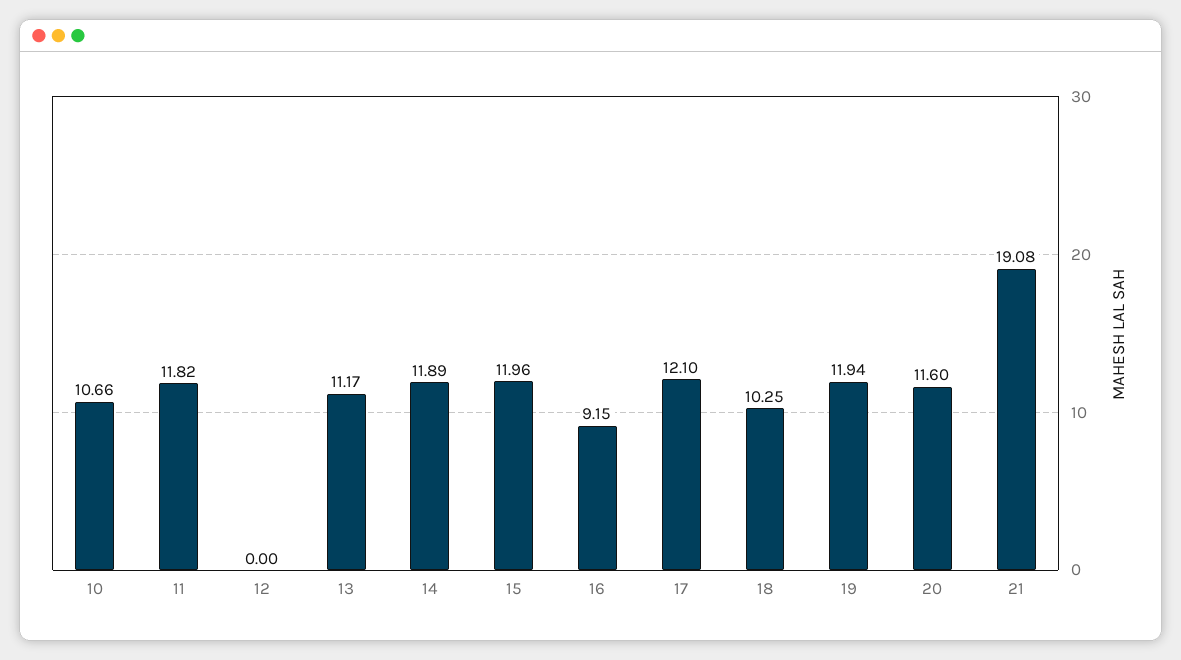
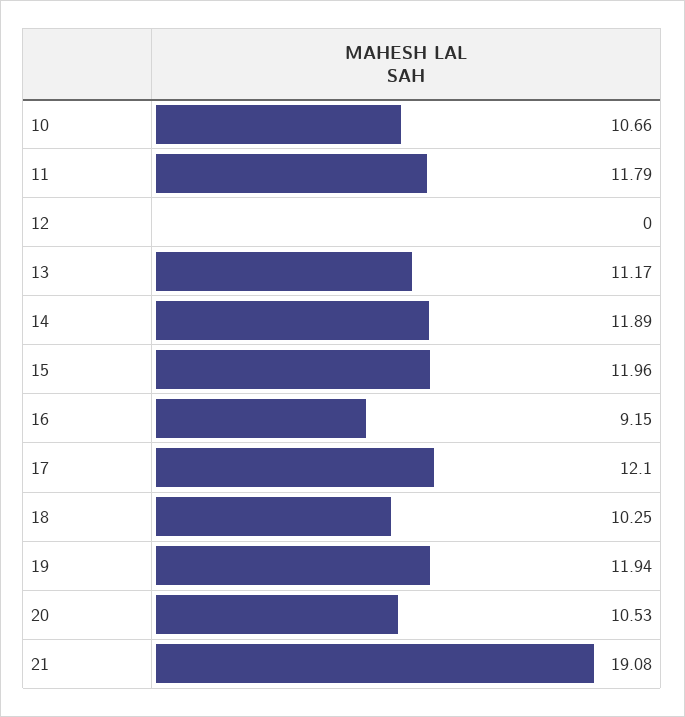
11: 11.82 -> 11.79
20: 11.6 -> 10.53

